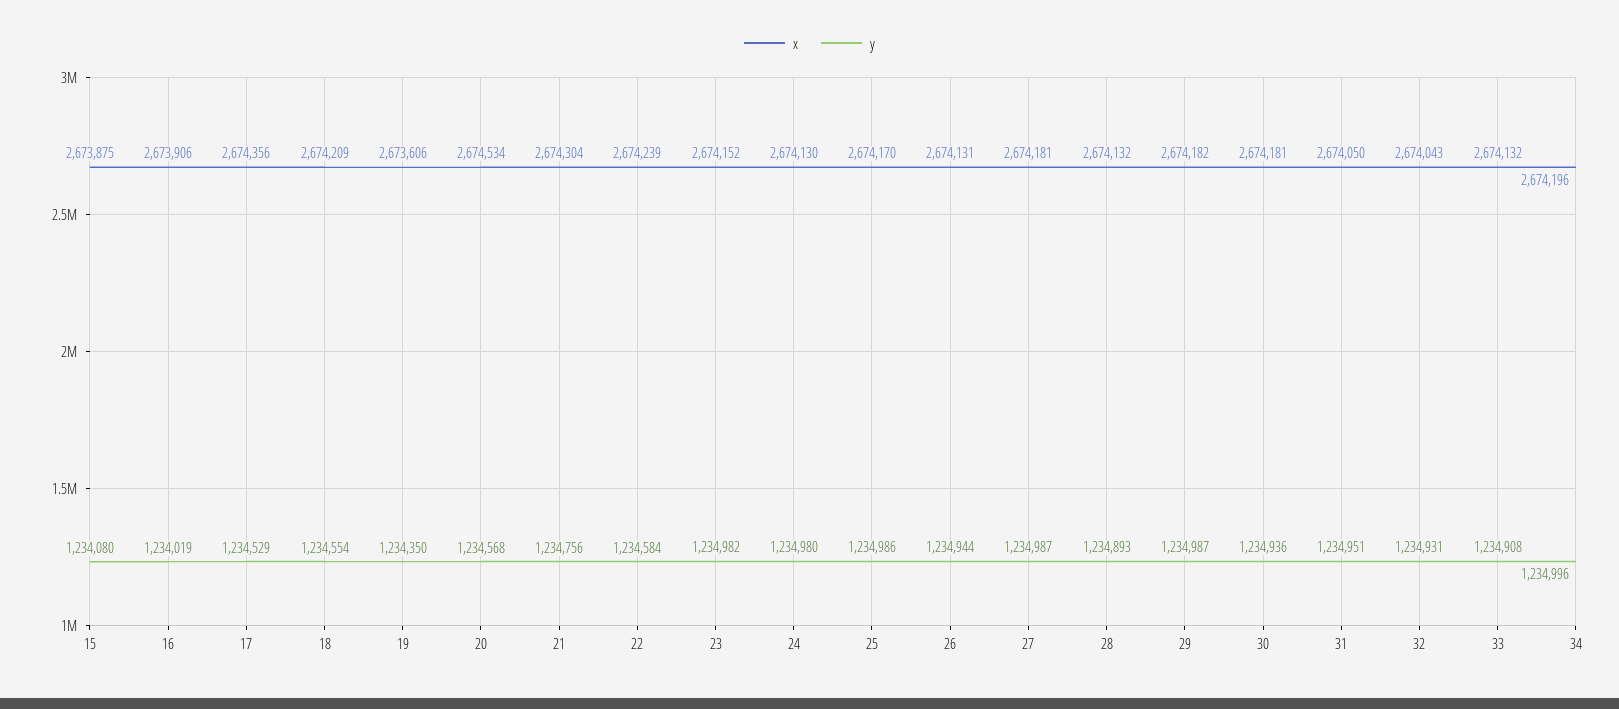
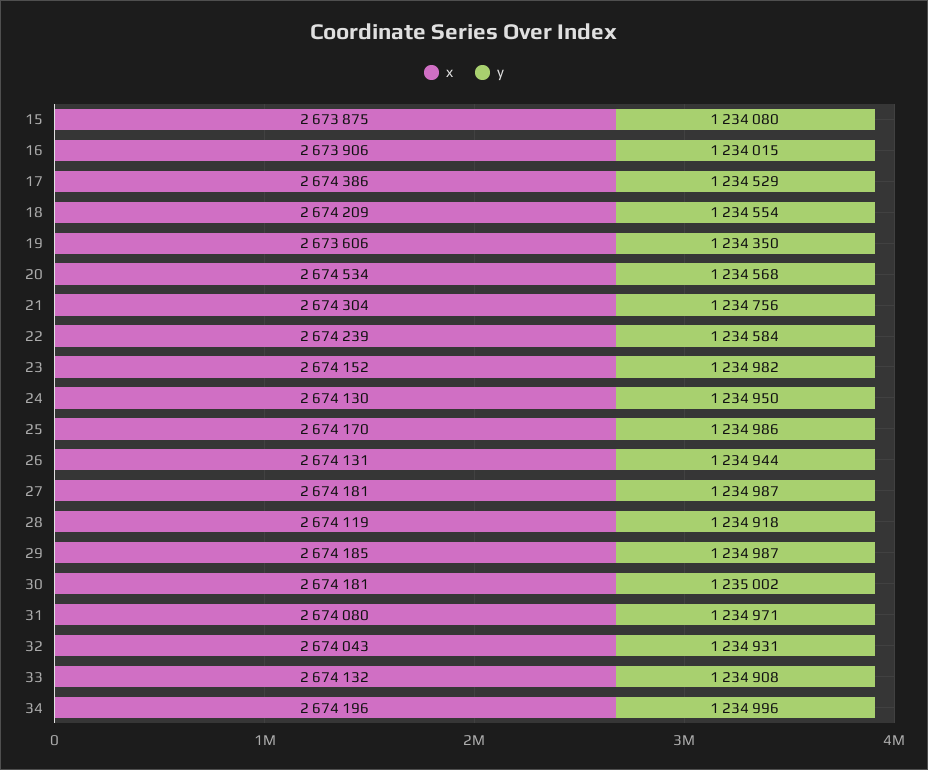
y, 16: 1234019 -> 1234015
x, 17: 2674356 -> 2674386
y, 24: 1234980 -> 1234950
x, 28: 2674132 -> 2674119
y, 28: 1234893 -> 1234918
x, 29: 2674182 -> 2674185
y, 30: 1234936 -> 1235002
x, 31: 2674050 -> 2674080
y, 31: 1234951 -> 1234971

